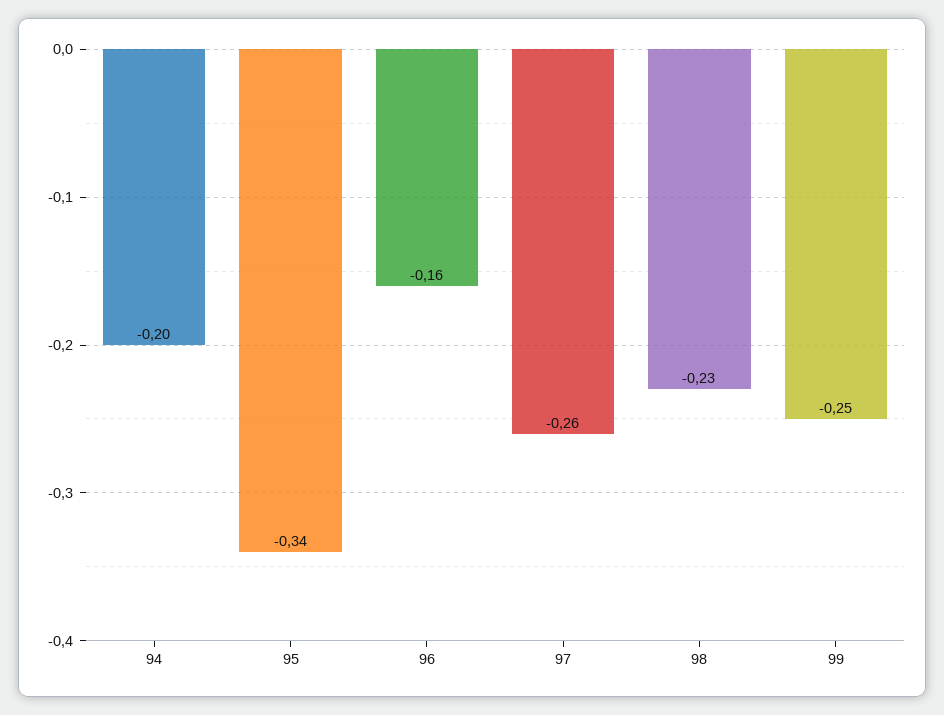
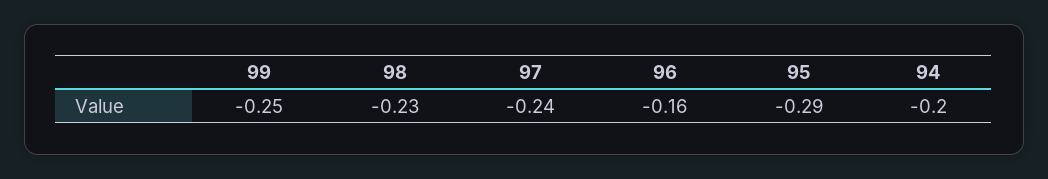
95: -0.34 -> -0.29
97: -0.26 -> -0.24

